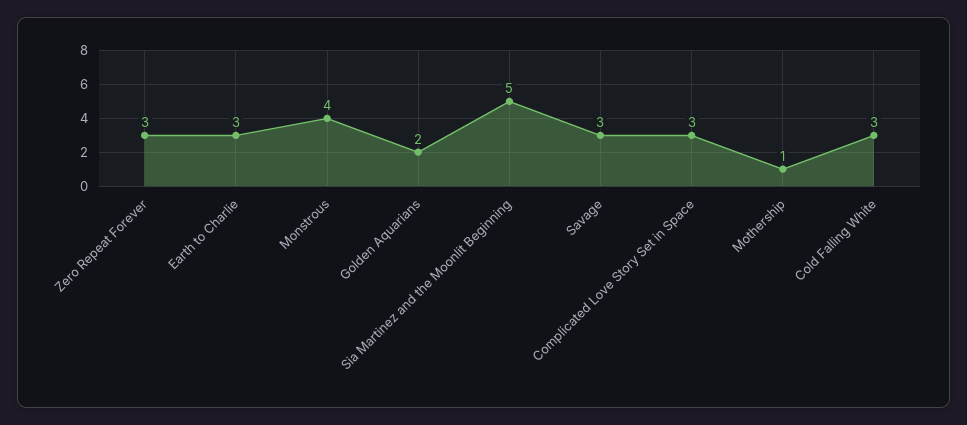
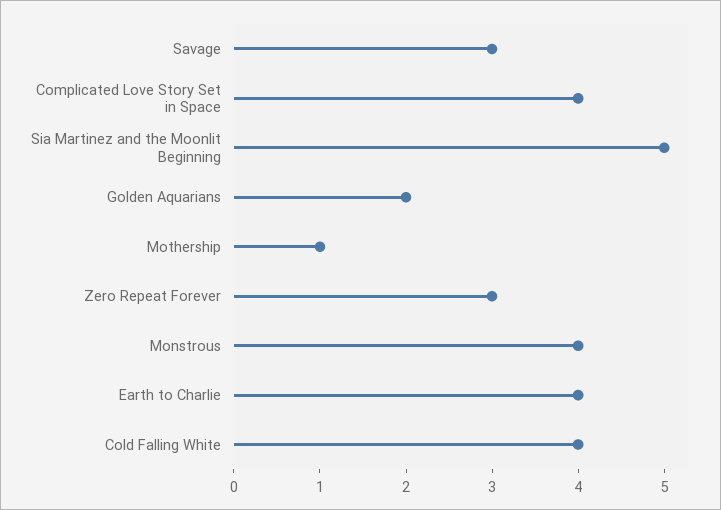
Earth to Charlie: 3 -> 4
Complicated Love Story Set in Space: 3 -> 4
Cold Falling White: 3 -> 4

